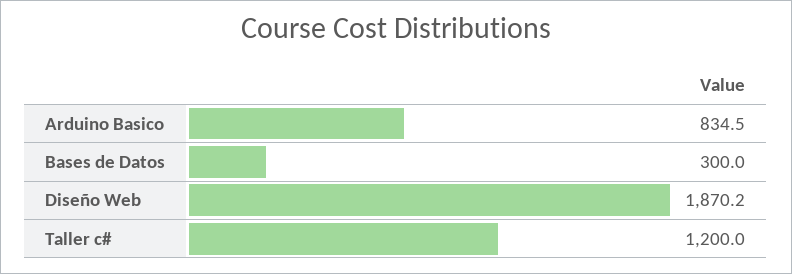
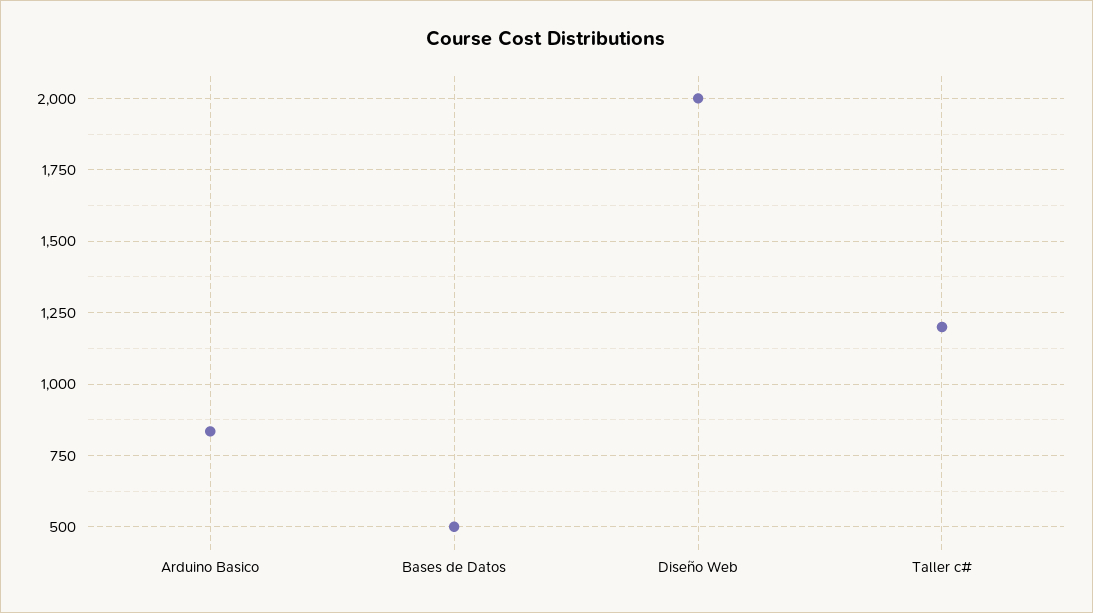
Bases de Datos: 300 -> 500
Diseño Web: 1870.2 -> 2000

